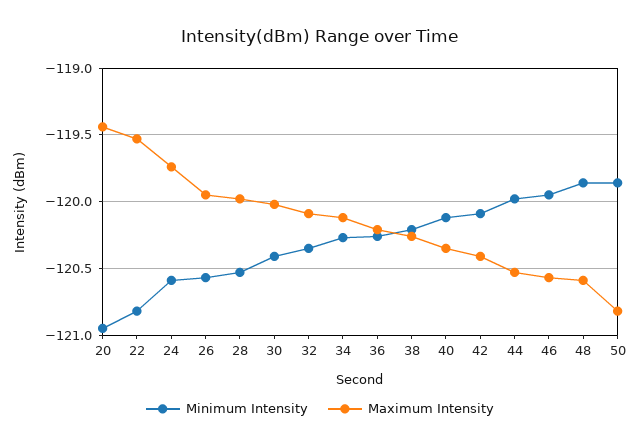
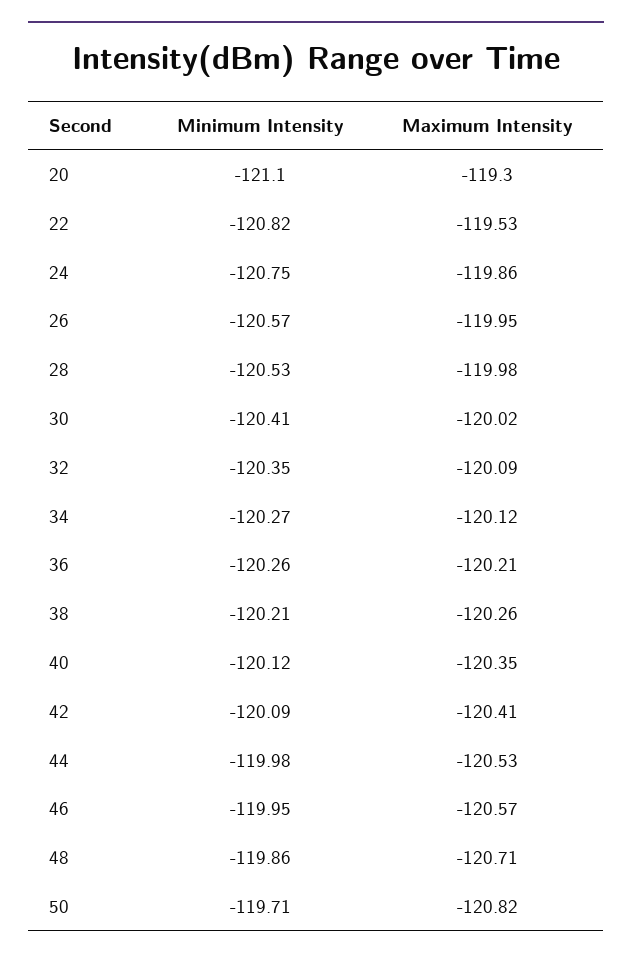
Minimum Intensity, 20: -120.95 -> -121.1
Maximum Intensity, 20: -119.45 -> -119.3
Minimum Intensity, 24: -120.6 -> -120.75
Maximum Intensity, 24: -119.75 -> -119.86
Maximum Intensity, 48: -120.6 -> -120.71
Minimum Intensity, 50: -119.85 -> -119.71

